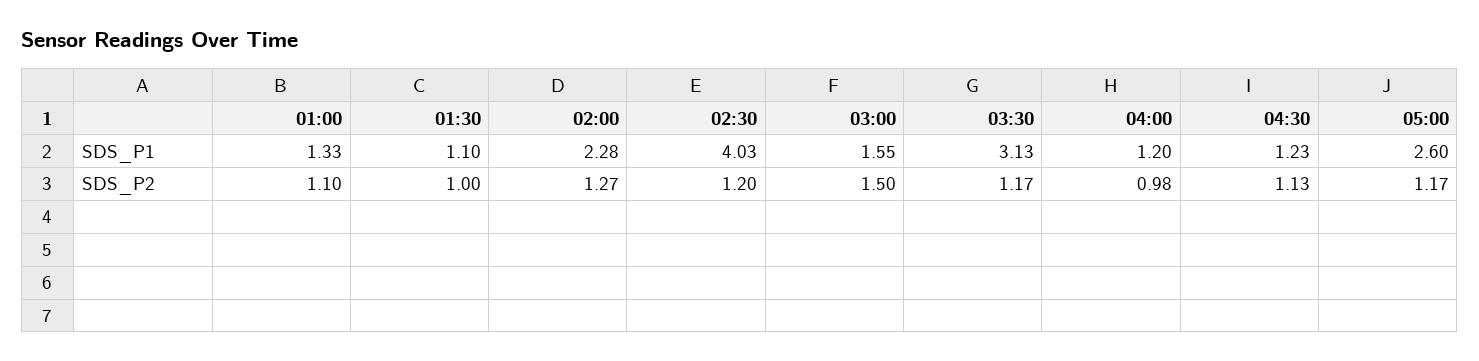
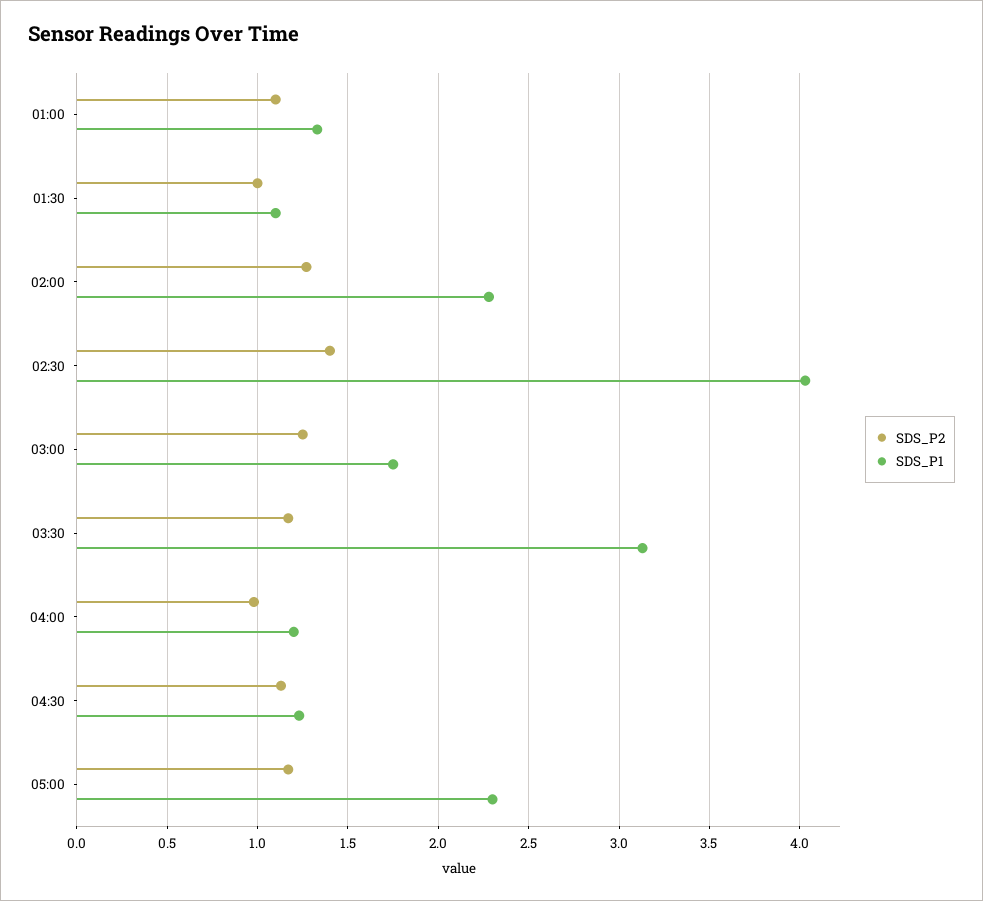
SDS_P1, 03:00: 1.55 -> 1.75
SDS_P1, 05:00: 2.6 -> 2.3
SDS_P2, 02:30: 1.2 -> 1.4
SDS_P2, 03:00: 1.5 -> 1.25

